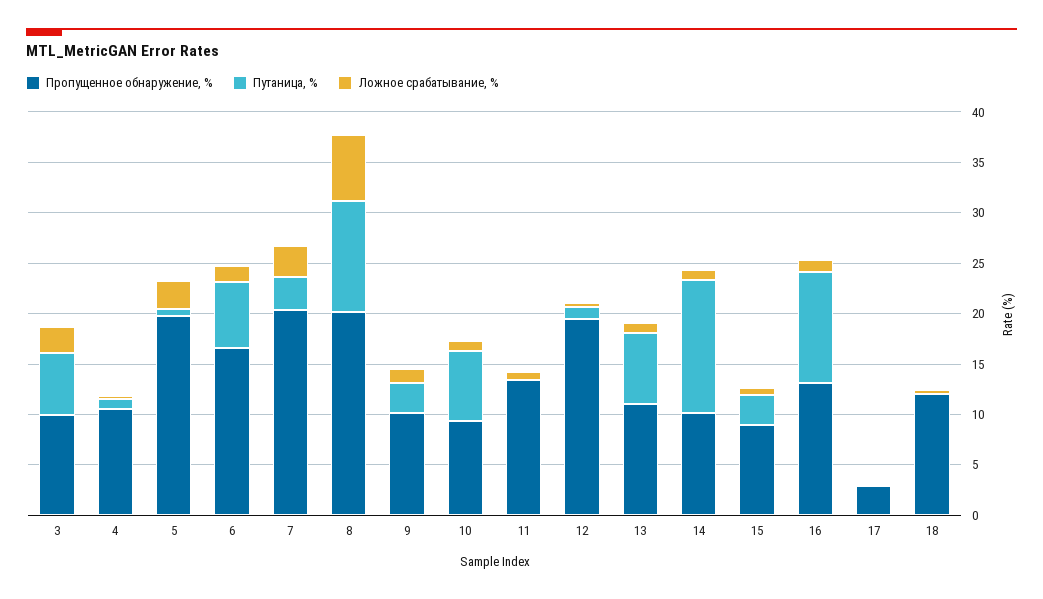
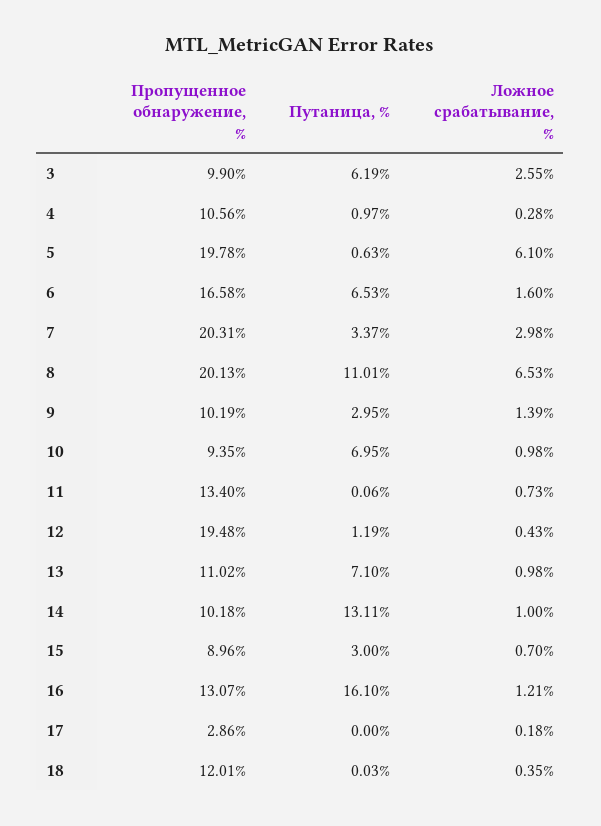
Ложное срабатывание, %, 5: 3 -> 6.1
Путаница, %, 16: 11 -> 16.1

